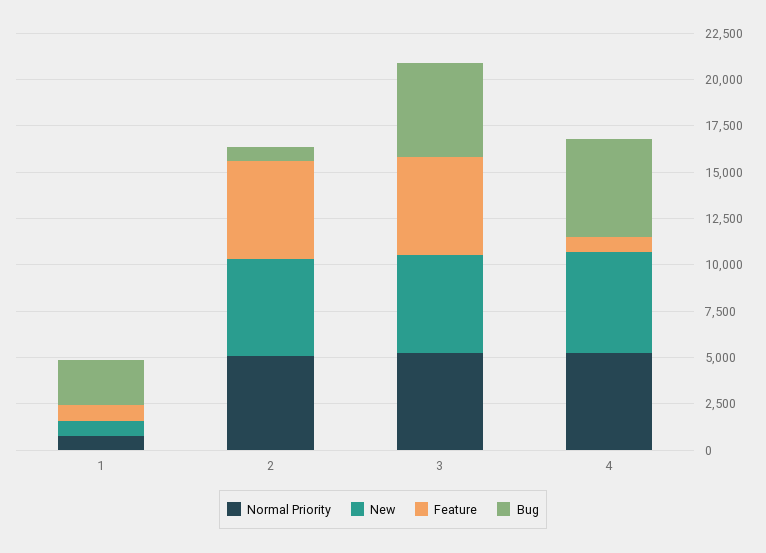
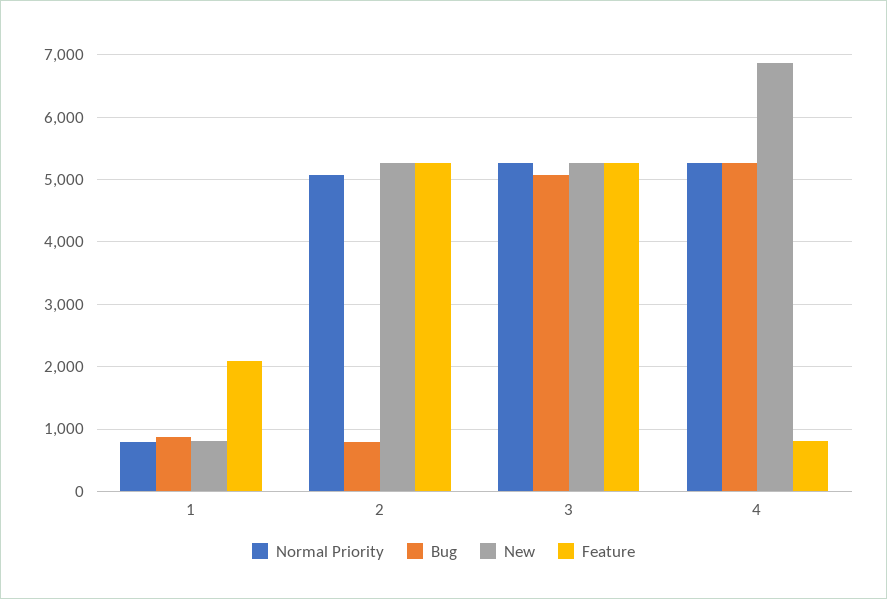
Feature, 1: 1000 -> 2100
Bug, 1: 2500 -> 900
New, 4: 5500 -> 6900

